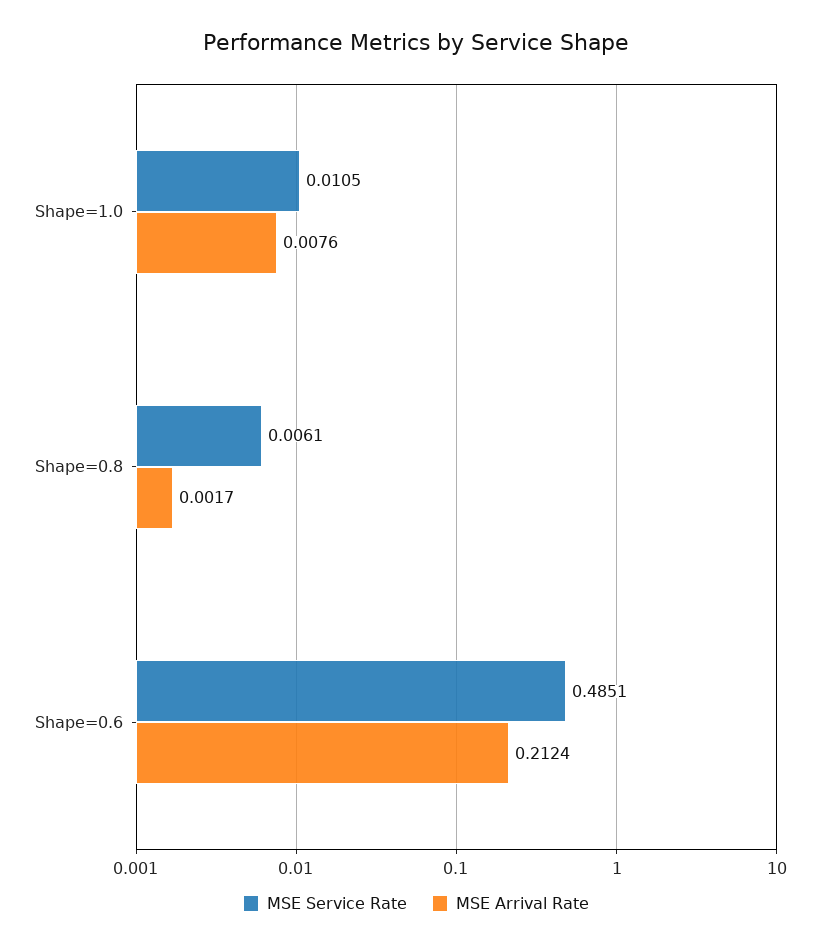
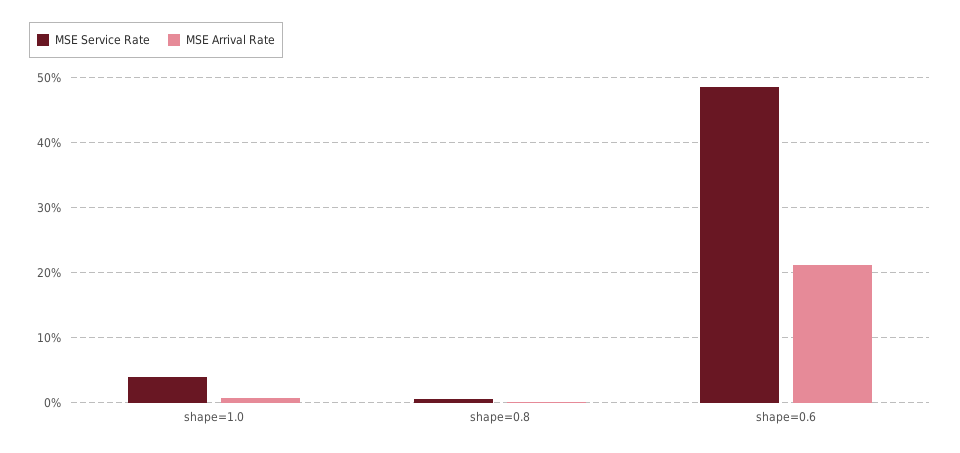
MSE Service Rate, Shape=1.0: 0.0105 -> 0.04

